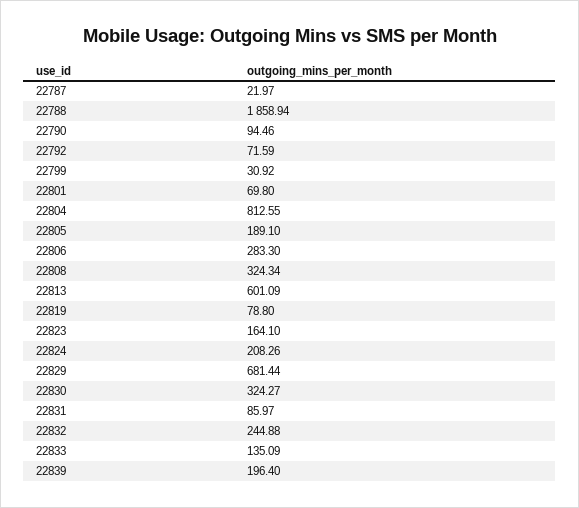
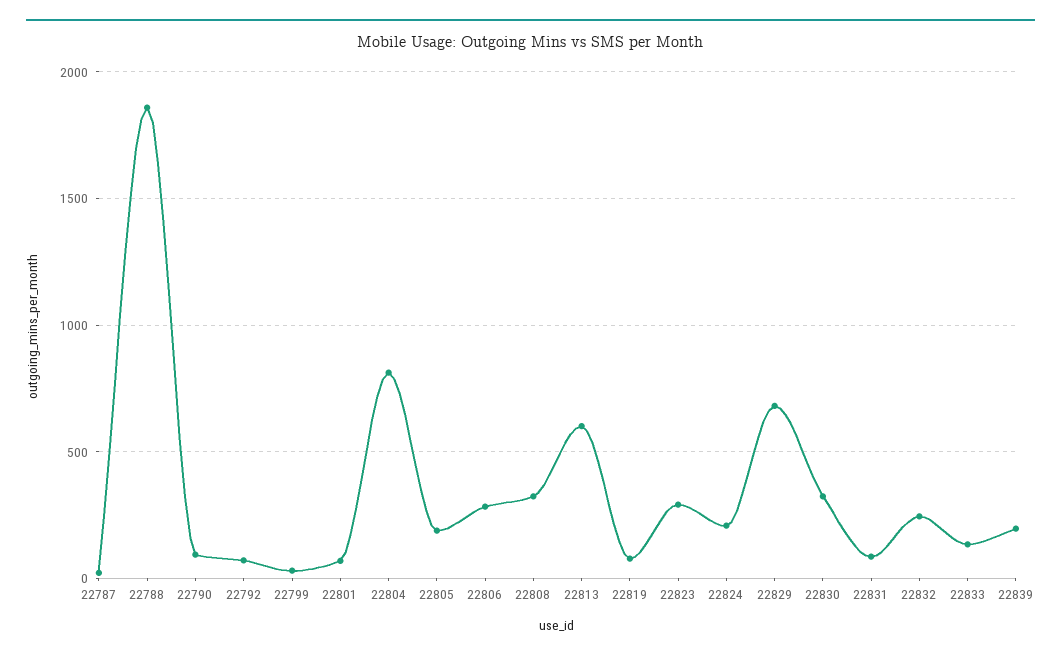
22823: 164.1 -> 300

